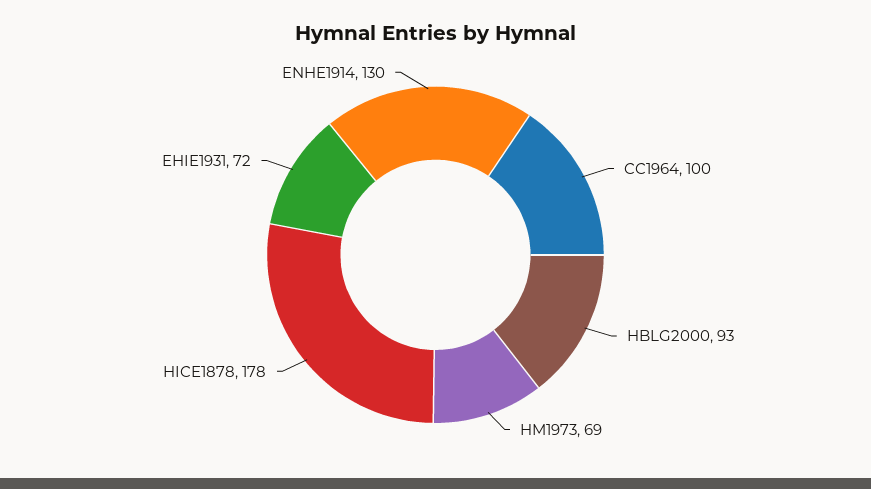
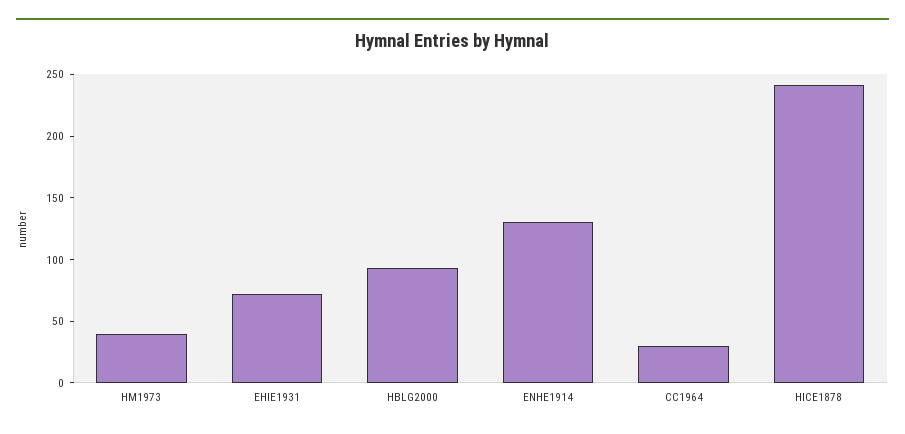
CC1964: 100 -> 30
HM1973: 69 -> 40
HICE1878: 178 -> 240

